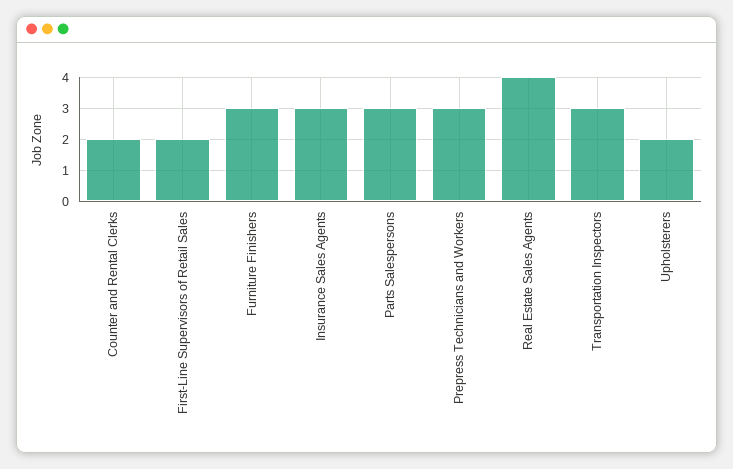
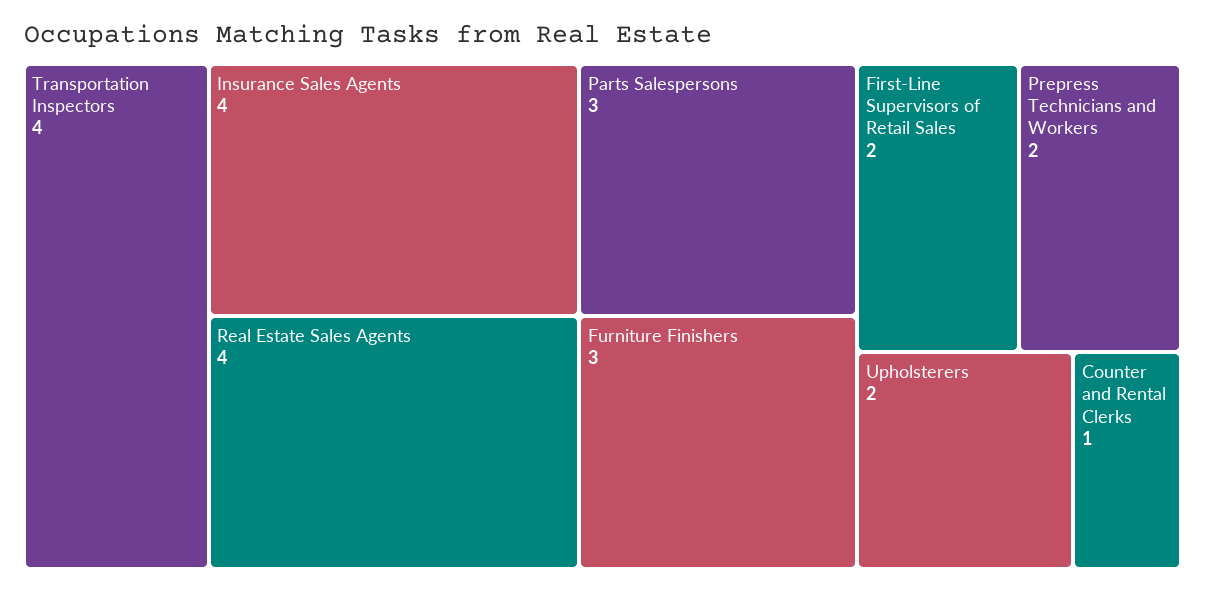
Counter and Rental Clerks: 2 -> 1
Insurance Sales Agents: 3 -> 4
Prepress Technicians and Workers: 3 -> 2
Transportation Inspectors: 3 -> 4

